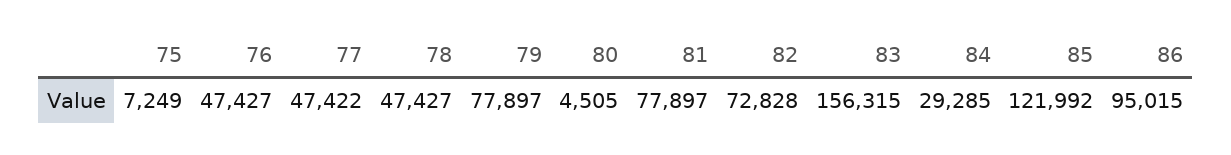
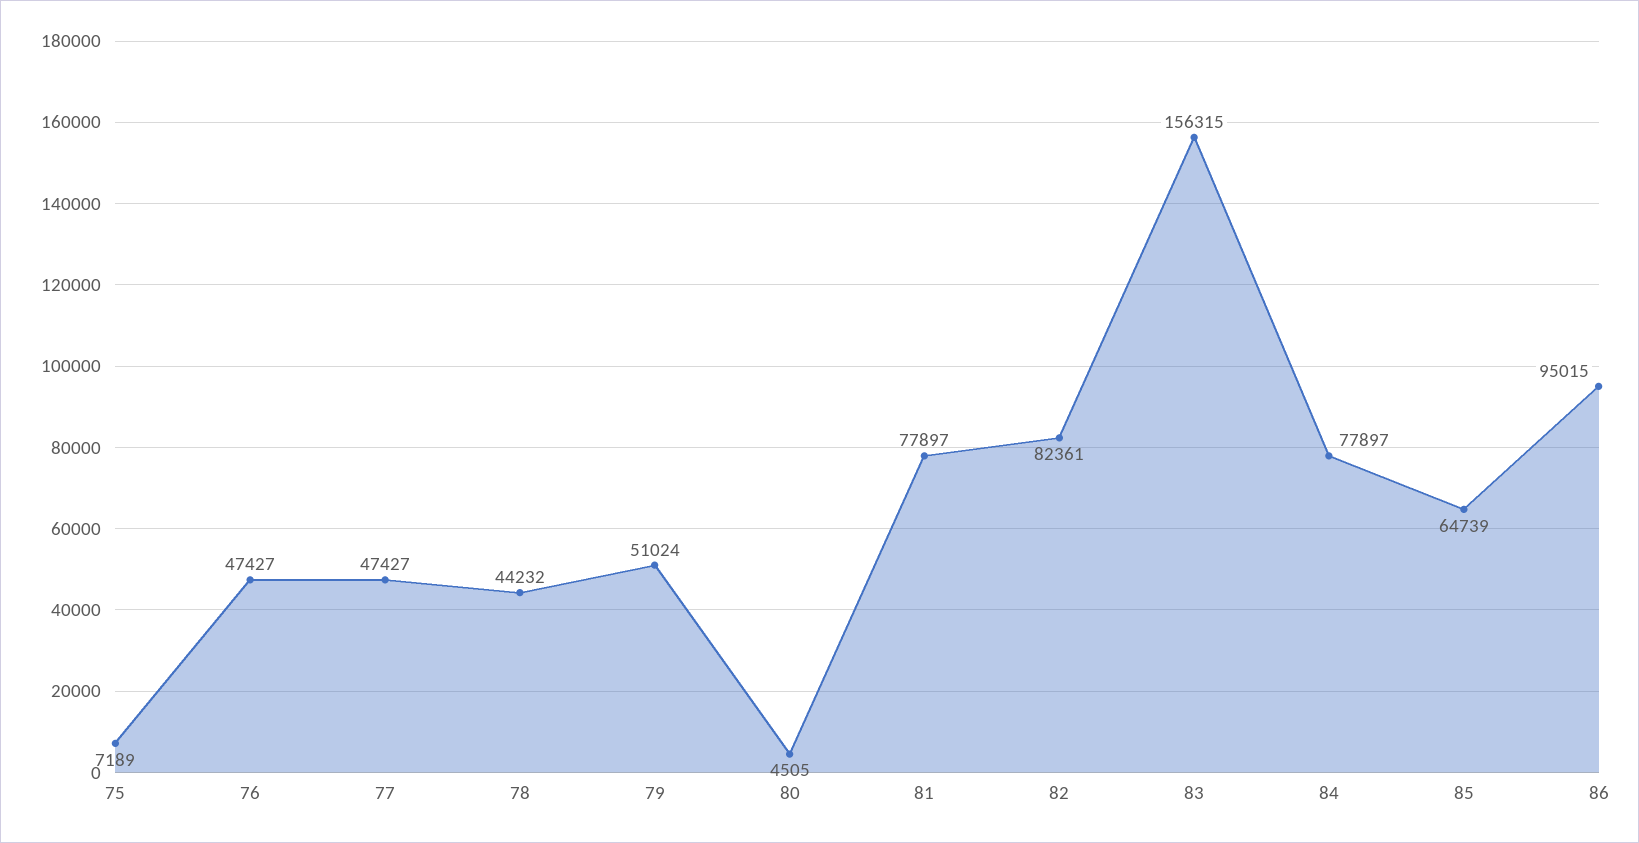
75: 7249 -> 7189
77: 47422 -> 47427
78: 47427 -> 44232
79: 77897 -> 51024
82: 72828 -> 82361
84: 29285 -> 77897
85: 121992 -> 64739

